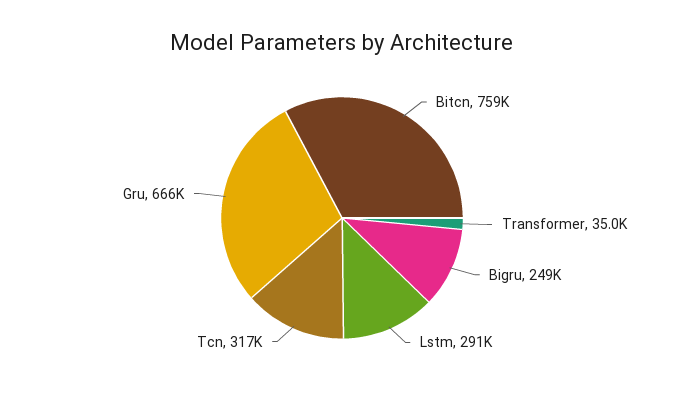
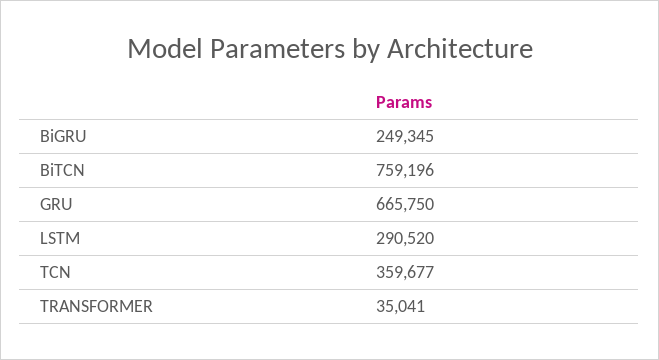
Tcn: 317000 -> 359677

